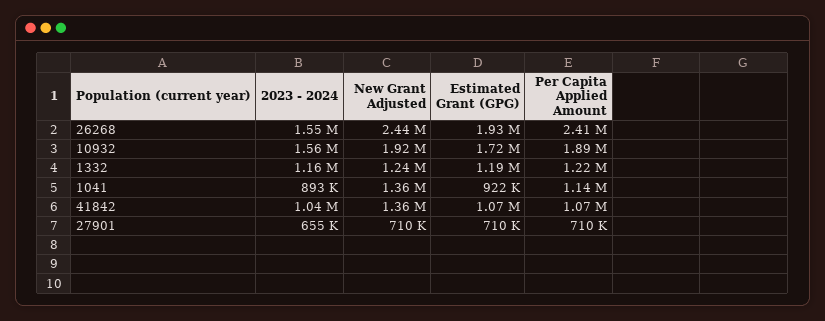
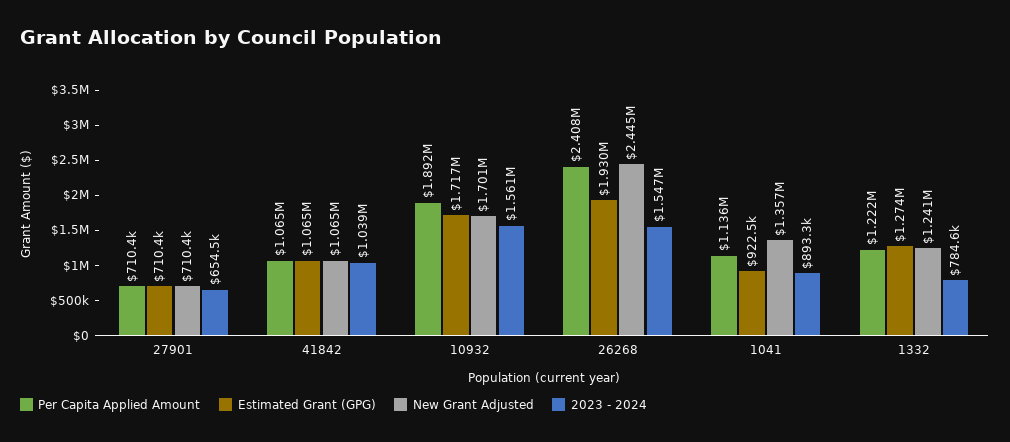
New Grant Adjusted, 10932: 1920000 -> 1701000
2023 - 2024, 1332: 1160000 -> 784600
Estimated Grant (GPG), 1332: 1190000 -> 1274000
New Grant Adjusted, 41842: 1360000 -> 1065000

